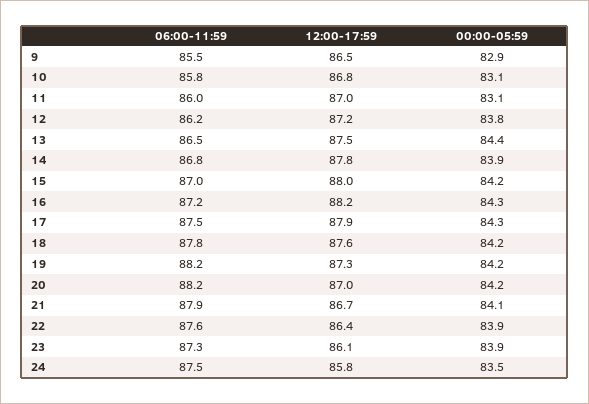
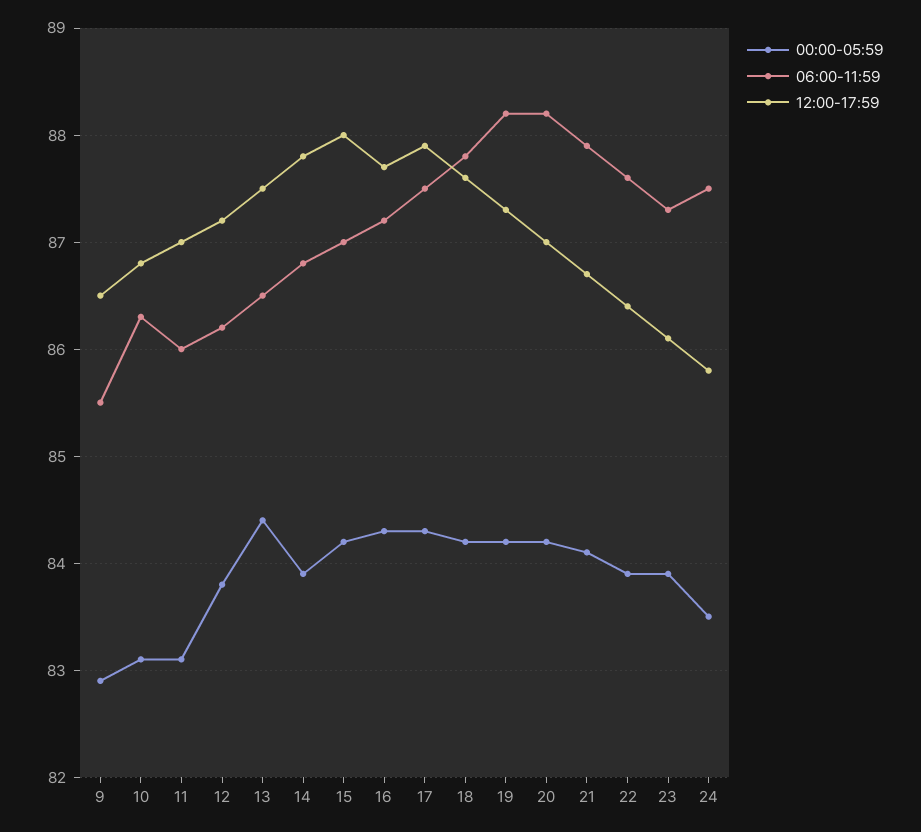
06:00-11:59, 10: 85.8 -> 86.3
12:00-17:59, 16: 88.2 -> 87.7

